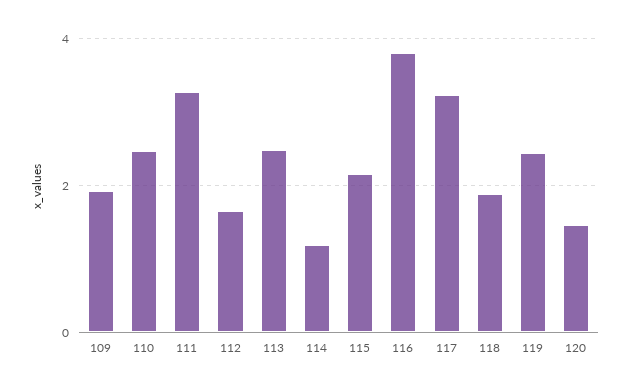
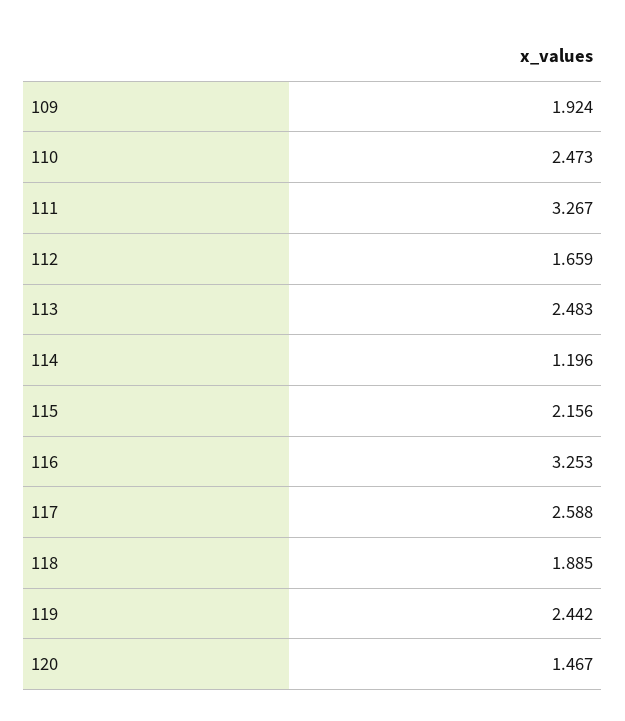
116: 3.8 -> 3.253
117: 3.2 -> 2.588

